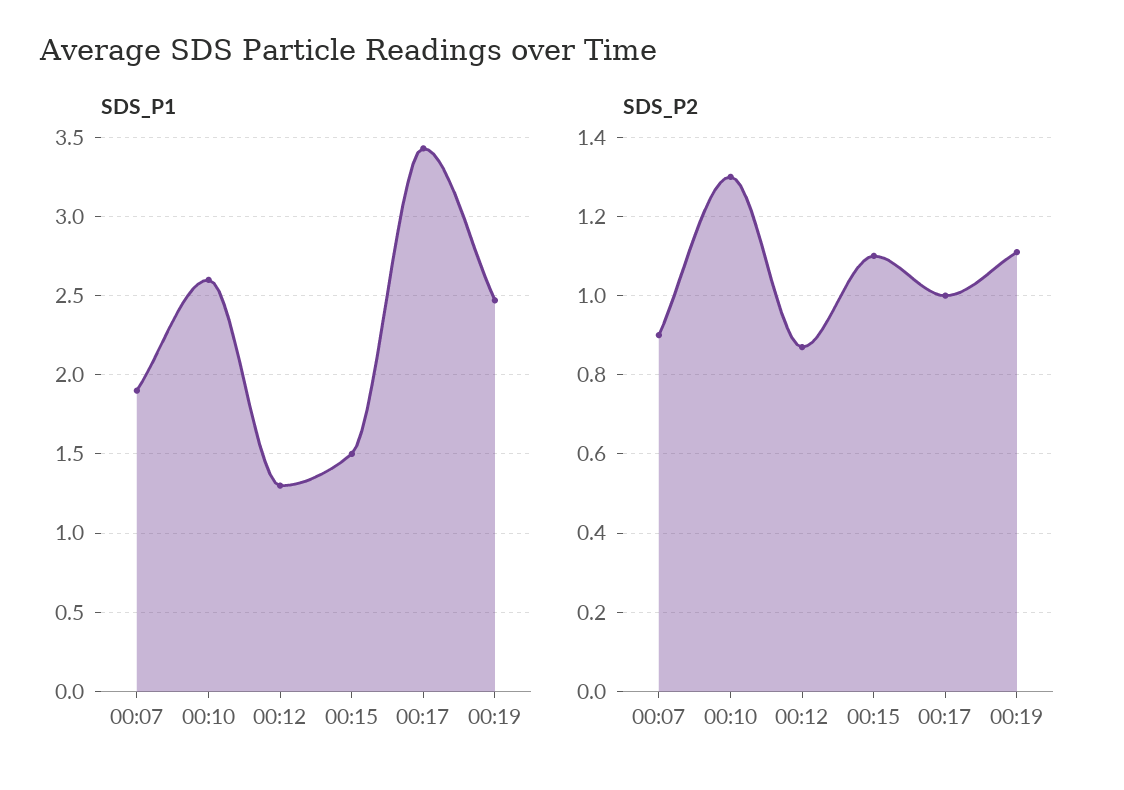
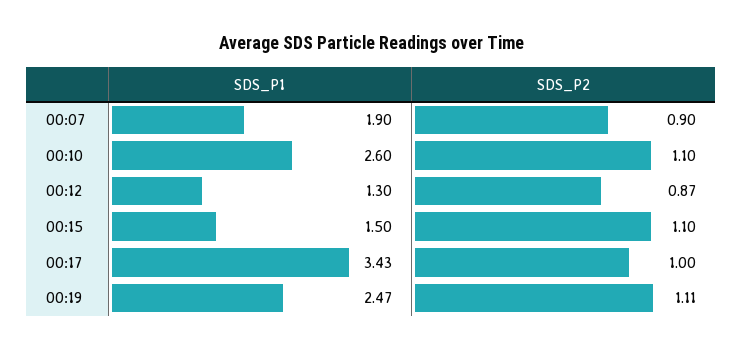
SDS_P2, 00:10: 1.3 -> 1.1

